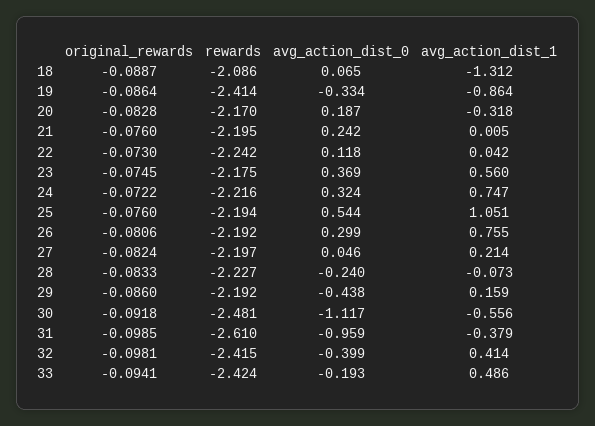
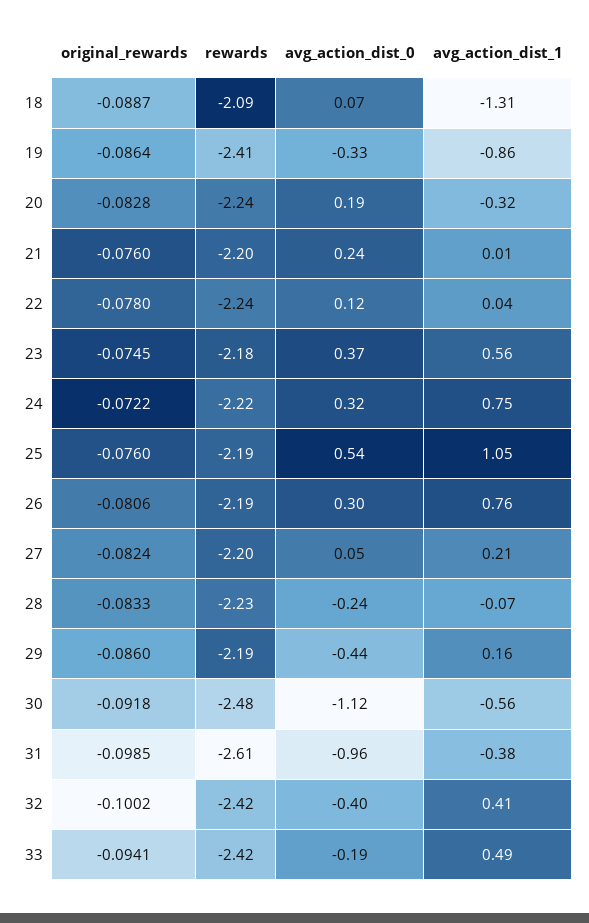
rewards, 20: -2.17 -> -2.24
original_rewards, 22: -0.073 -> -0.078
original_rewards, 32: -0.0981 -> -0.1002

